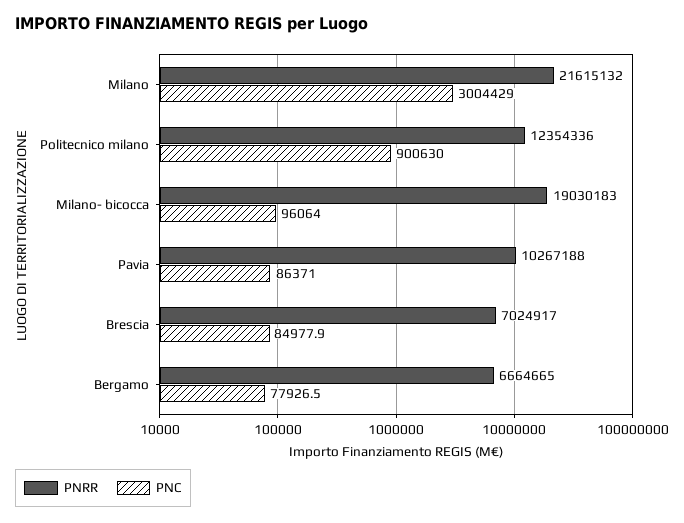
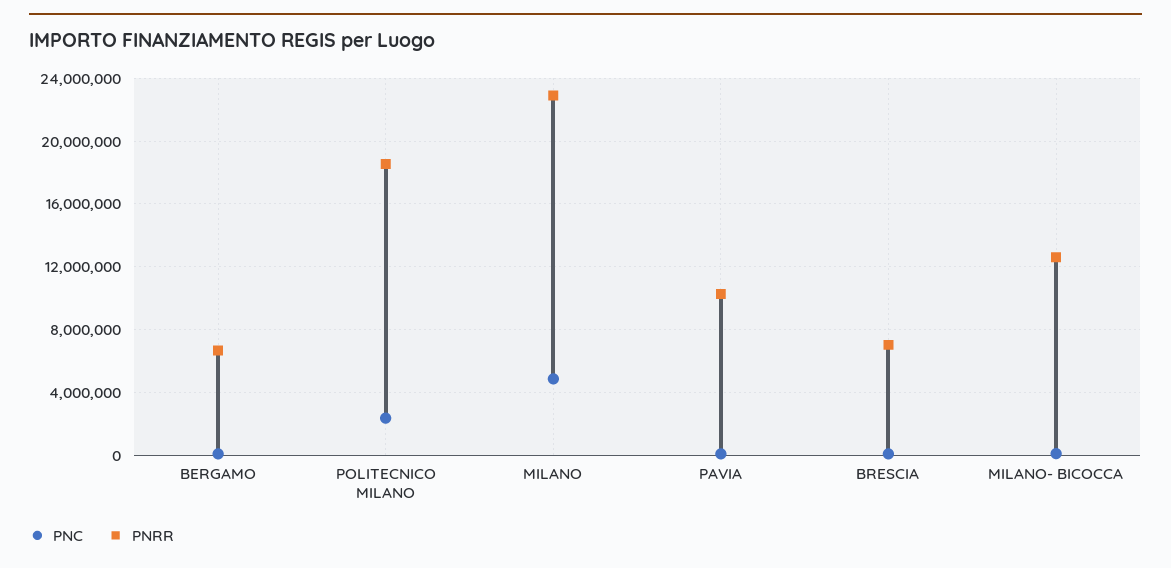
PNRR, Milano: 21615132 -> 23000000
PNC, Milano: 3004429 -> 5000000
PNRR, Politecnico milano: 12354336 -> 18500000
PNC, Politecnico milano: 900630 -> 2500000
PNRR, Milano- bicocca: 19030183 -> 12500000

